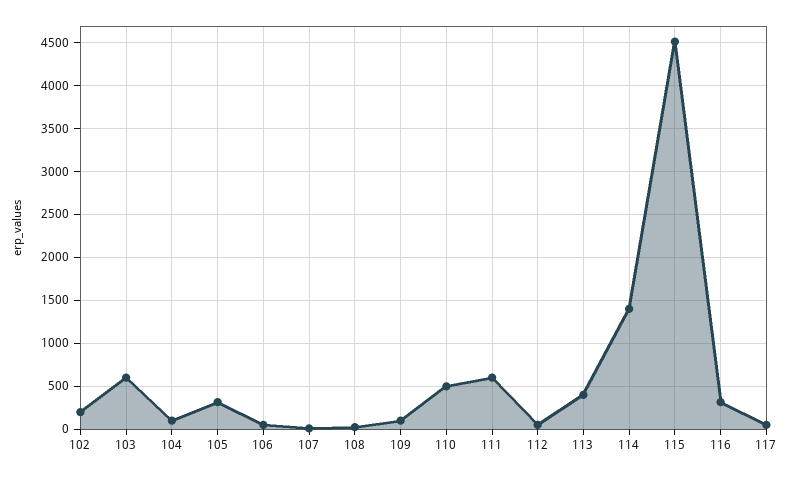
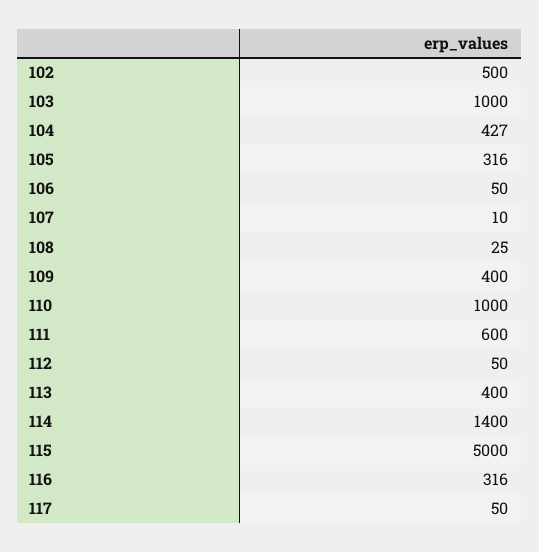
102: 200 -> 500
103: 600 -> 1000
104: 100 -> 427
109: 100 -> 400
110: 500 -> 1000
115: 4500 -> 5000

